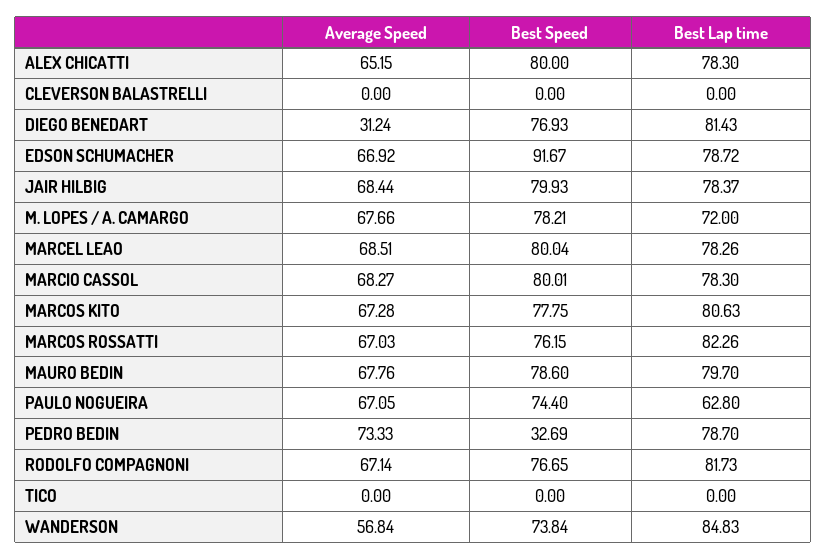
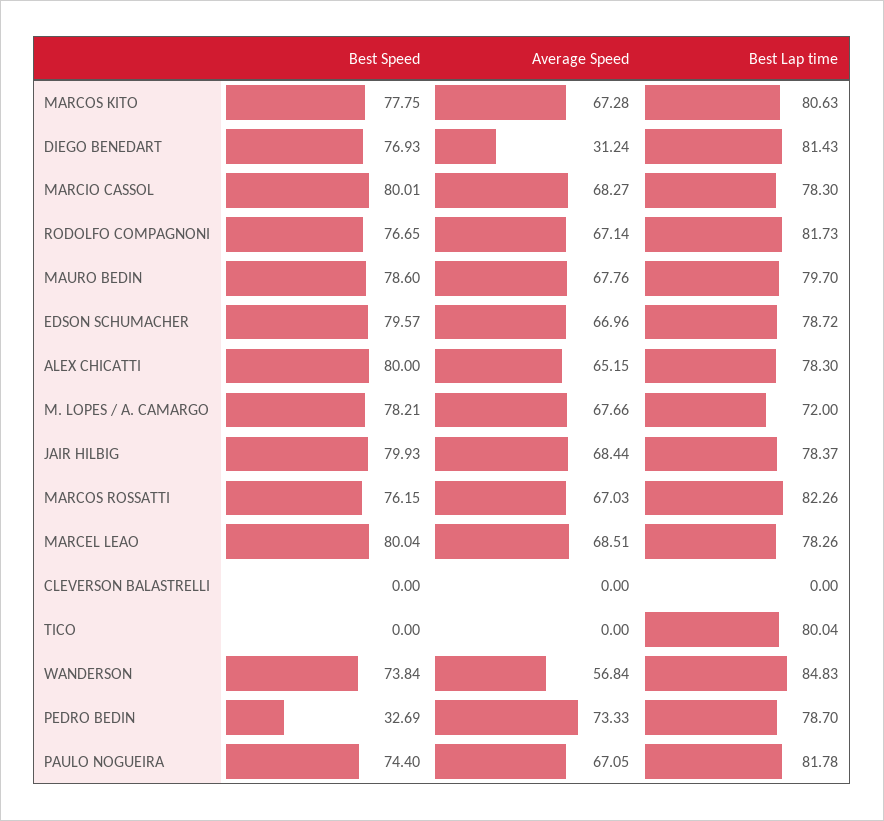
Average Speed, EDSON SCHUMACHER: 66.92 -> 66.96
Best Speed, EDSON SCHUMACHER: 91.67 -> 79.57
Best Lap time, PAULO NOGUEIRA: 62.8 -> 81.78
Best Lap time, TICO: 0 -> 80.04

